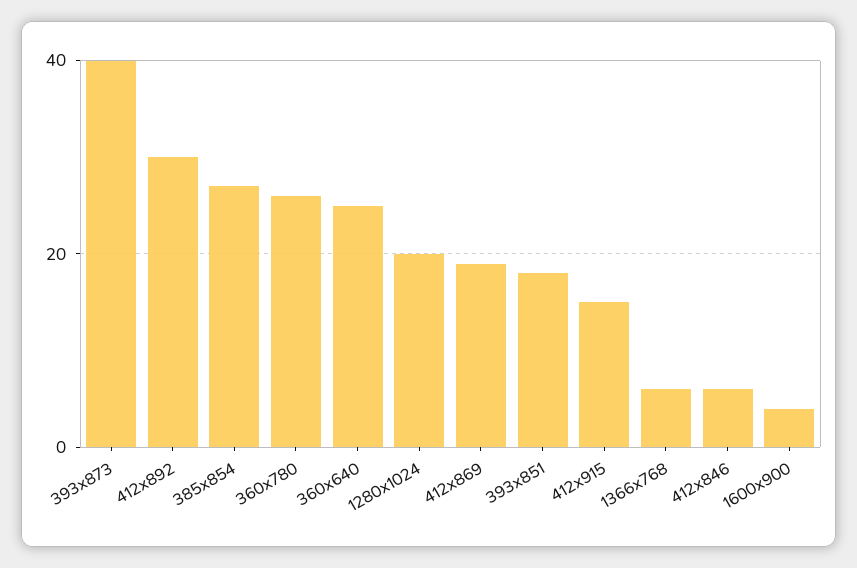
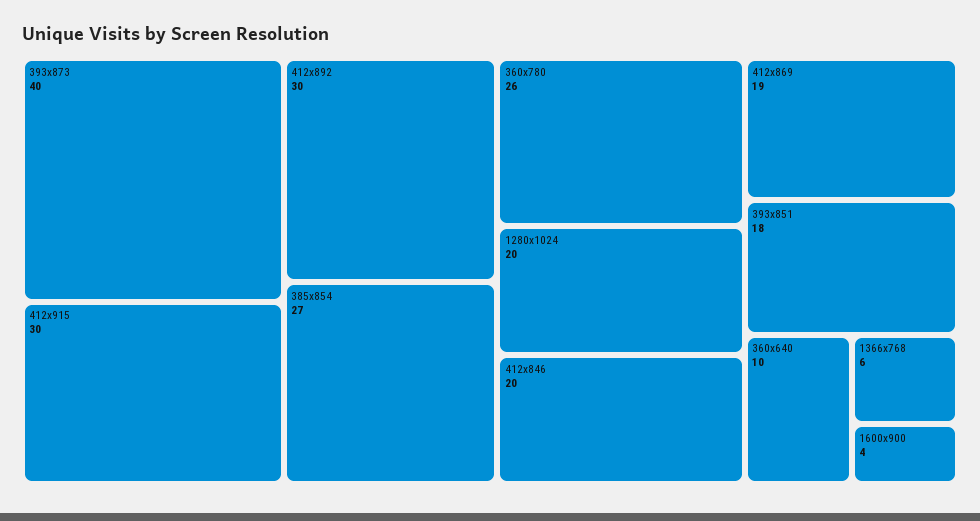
360x640: 25 -> 10
412x915: 15 -> 30
412x846: 5 -> 20

